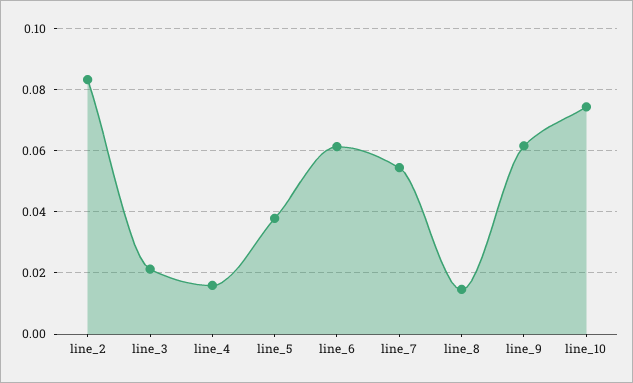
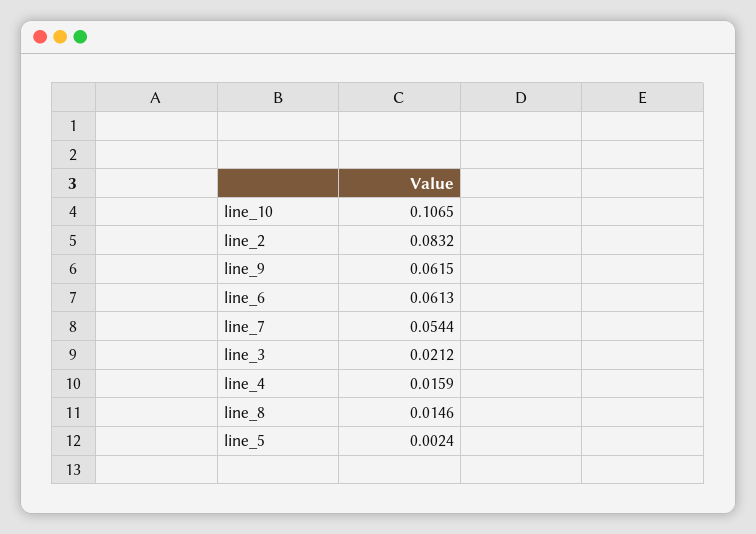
line_5: 0.038 -> 0.0024
line_10: 0.074 -> 0.1065

